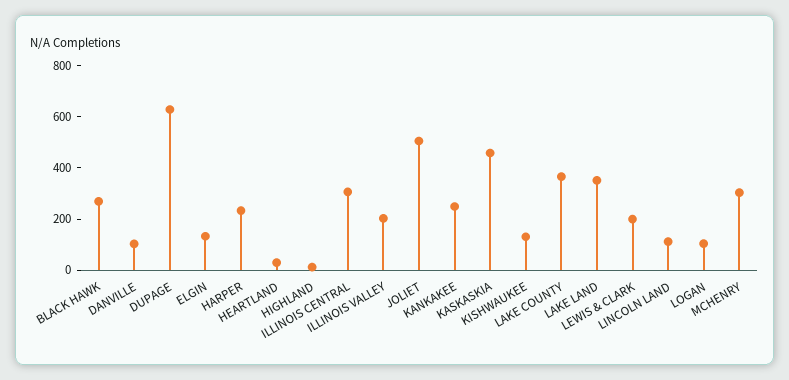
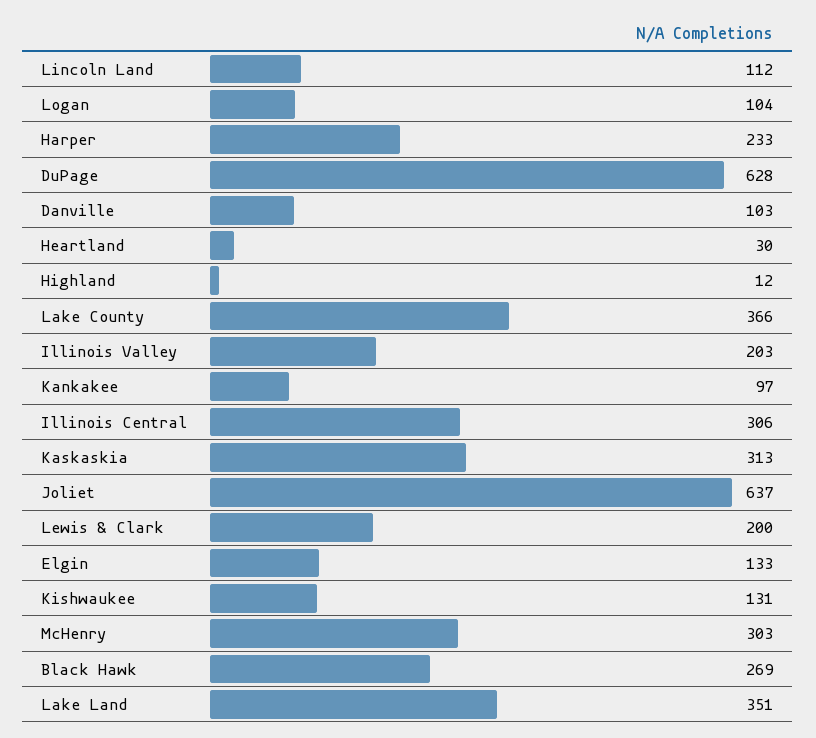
JOLIET: 500 -> 637
KANKAKEE: 250 -> 97
KASKASKIA: 450 -> 313

